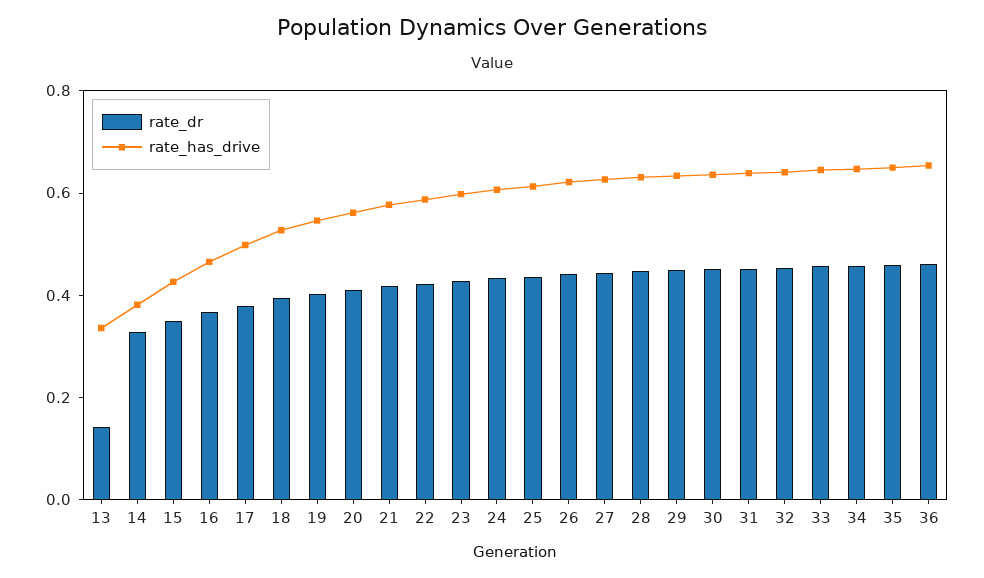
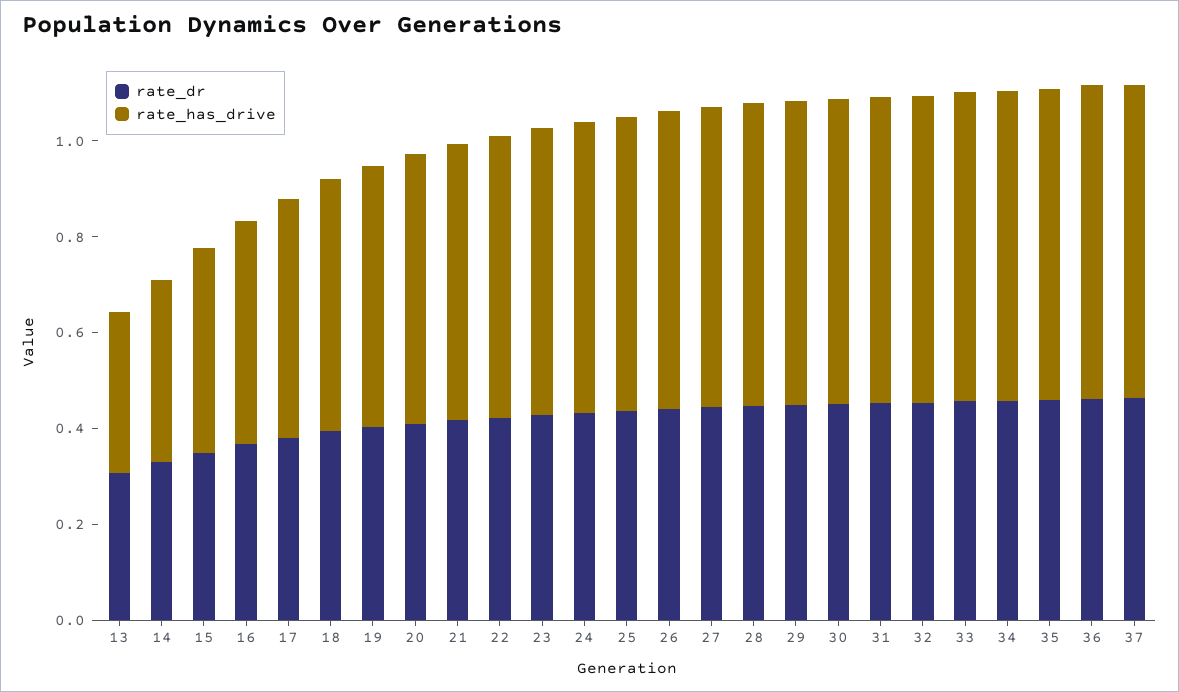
rate_dr, 13: 0.15 -> 0.3
rate_dr, 37: none -> 0.45
rate_has_drive, 37: none -> 0.65

